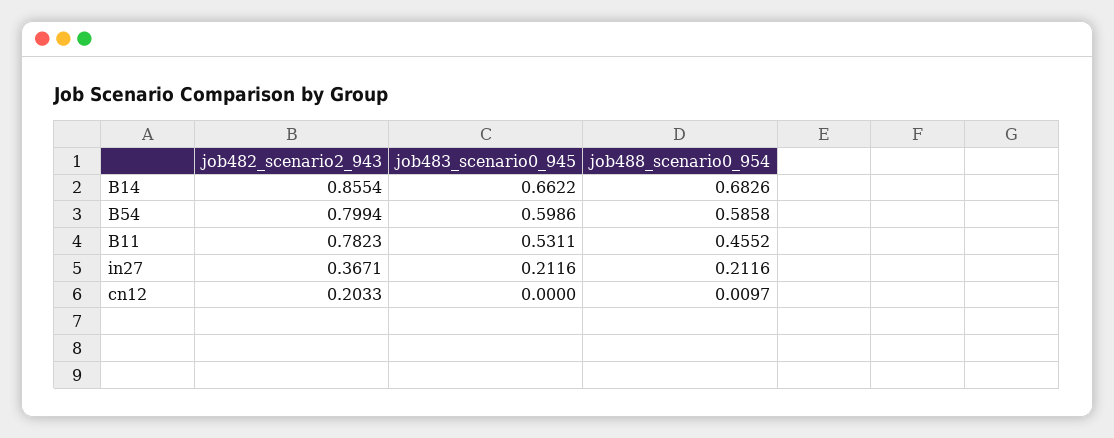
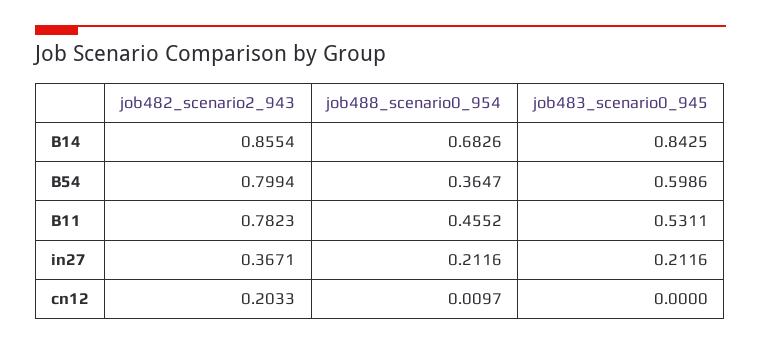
job483_scenario0_945, B14: 0.6622 -> 0.8425
job488_scenario0_954, B54: 0.5858 -> 0.3647

